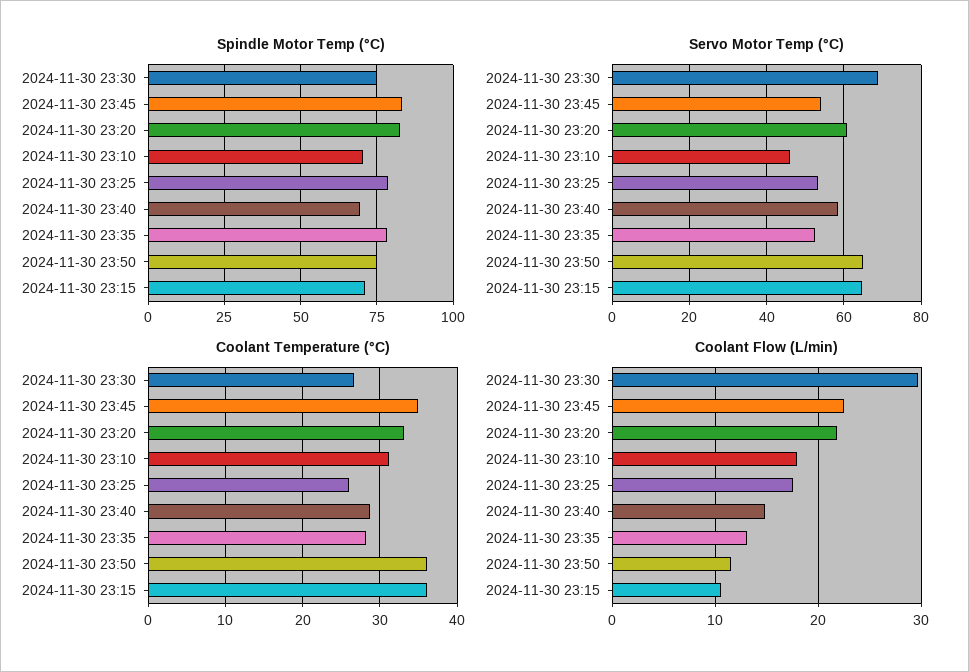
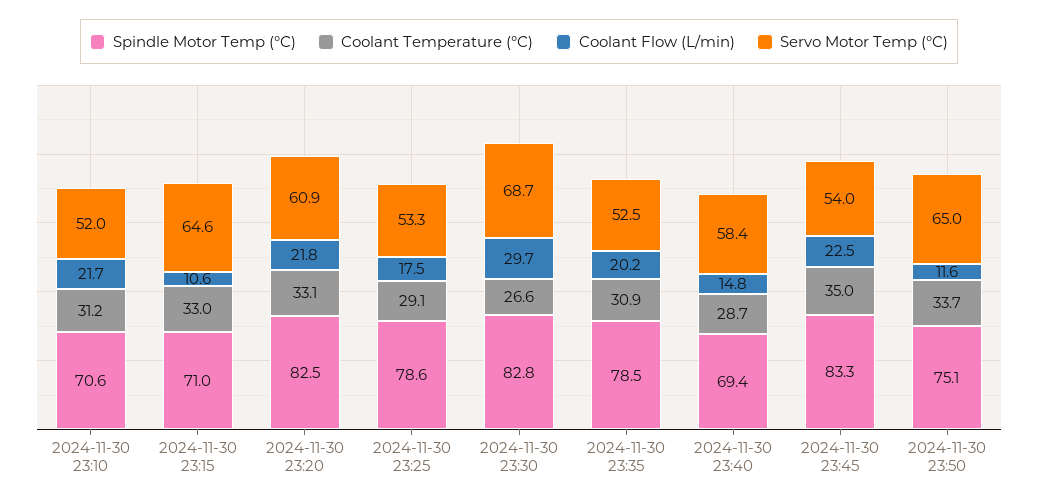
Spindle Motor Temp (°C), 2024-11-30 23:30: 75 -> 82.8
Servo Motor Temp (°C), 2024-11-30 23:10: 46 -> 52
Coolant Temperature (°C), 2024-11-30 23:25: 26 -> 29.1
Coolant Temperature (°C), 2024-11-30 23:35: 28 -> 30.9
Coolant Temperature (°C), 2024-11-30 23:50: 36 -> 33.7
Coolant Temperature (°C), 2024-11-30 23:15: 36 -> 33
Coolant Flow (L/min), 2024-11-30 23:10: 18 -> 21.7
Coolant Flow (L/min), 2024-11-30 23:35: 13 -> 20.2

